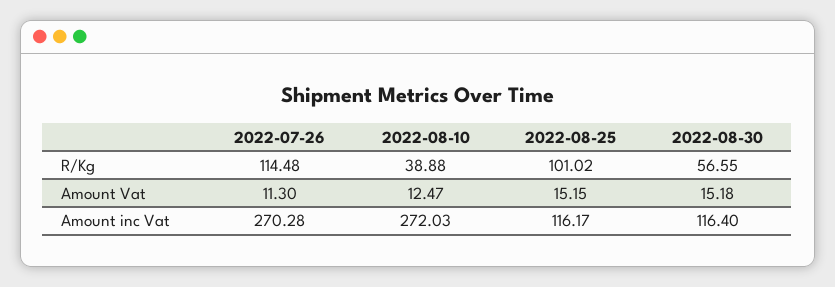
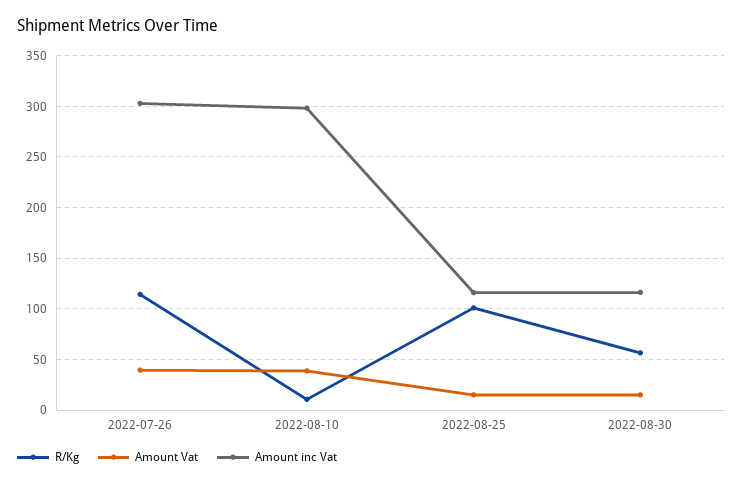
R/Kg, 2022-08-10: 38.88 -> 10
Amount Vat, 2022-07-26: 11.3 -> 40
Amount Vat, 2022-08-10: 12.47 -> 40
Amount inc Vat, 2022-07-26: 270.28 -> 300
Amount inc Vat, 2022-08-10: 272.03 -> 300

